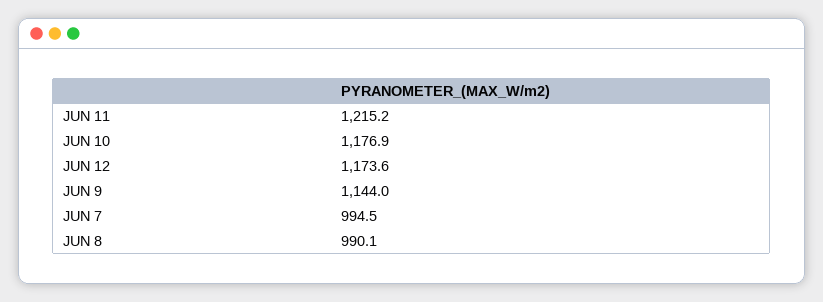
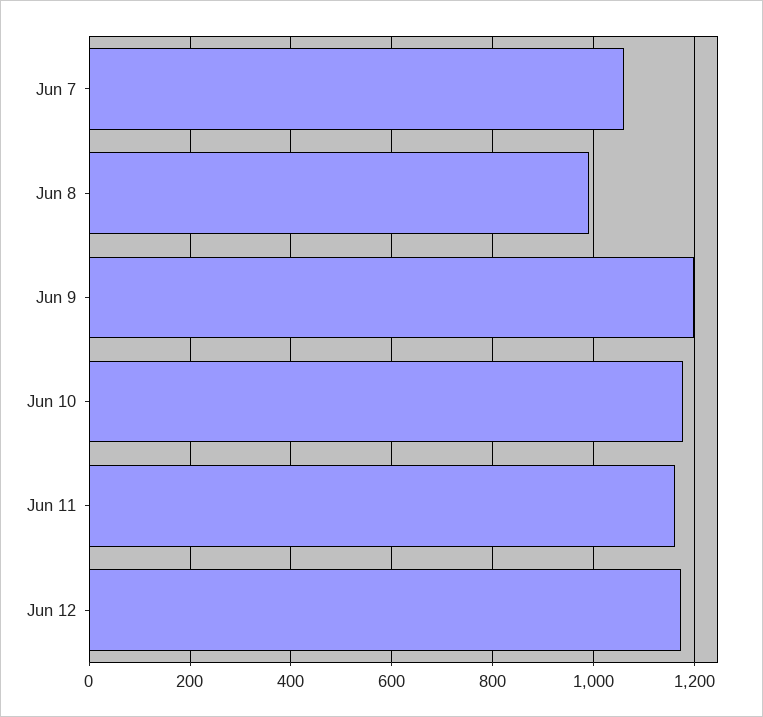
JUN 11: 1215.2 -> 1160
JUN 9: 1144 -> 1200
JUN 7: 994.5 -> 1060

